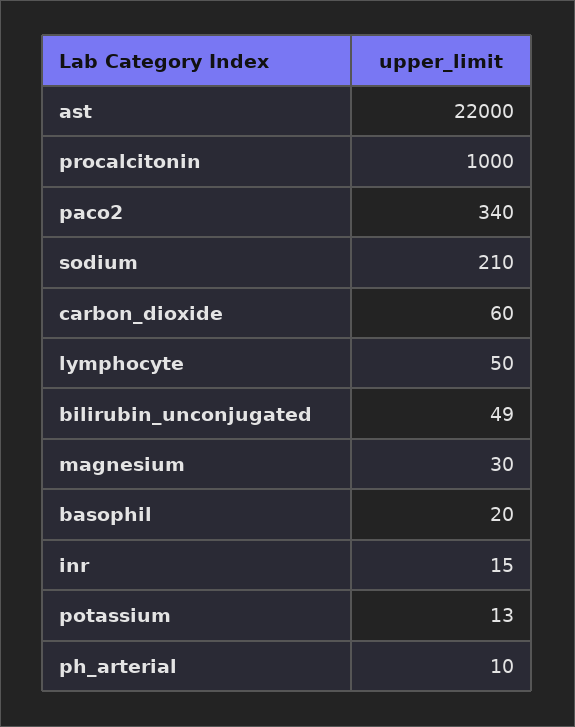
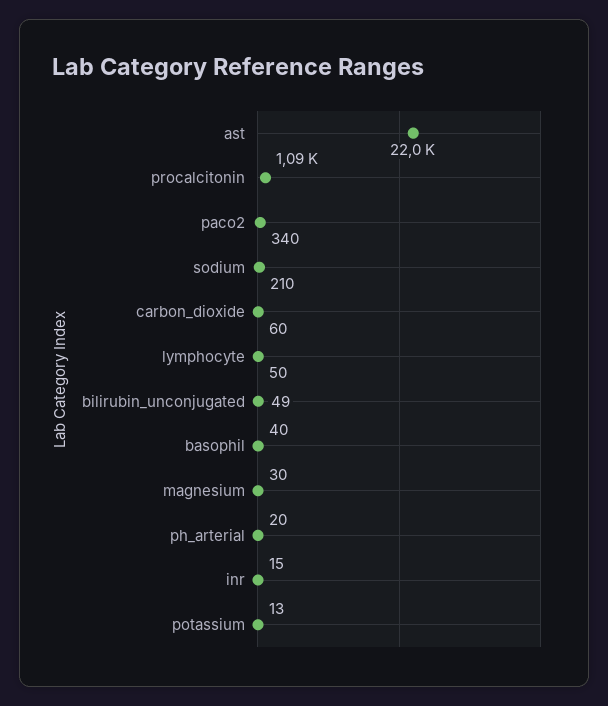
procalcitonin: 1000 -> 1090
basophil: 20 -> 40
ph_arterial: 10 -> 20

